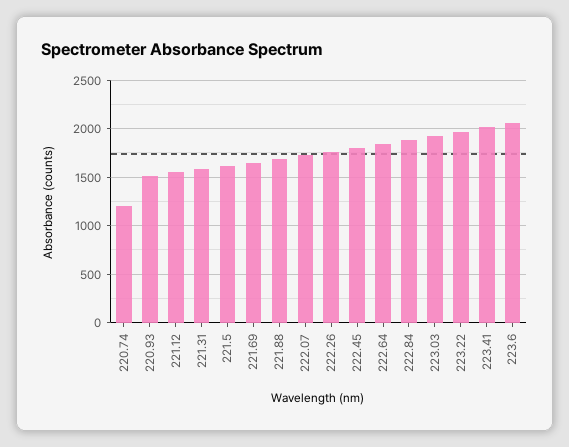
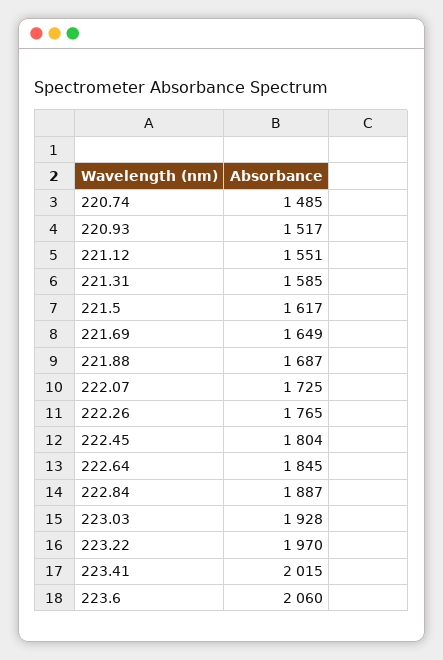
220.74: 1200 -> 1485

